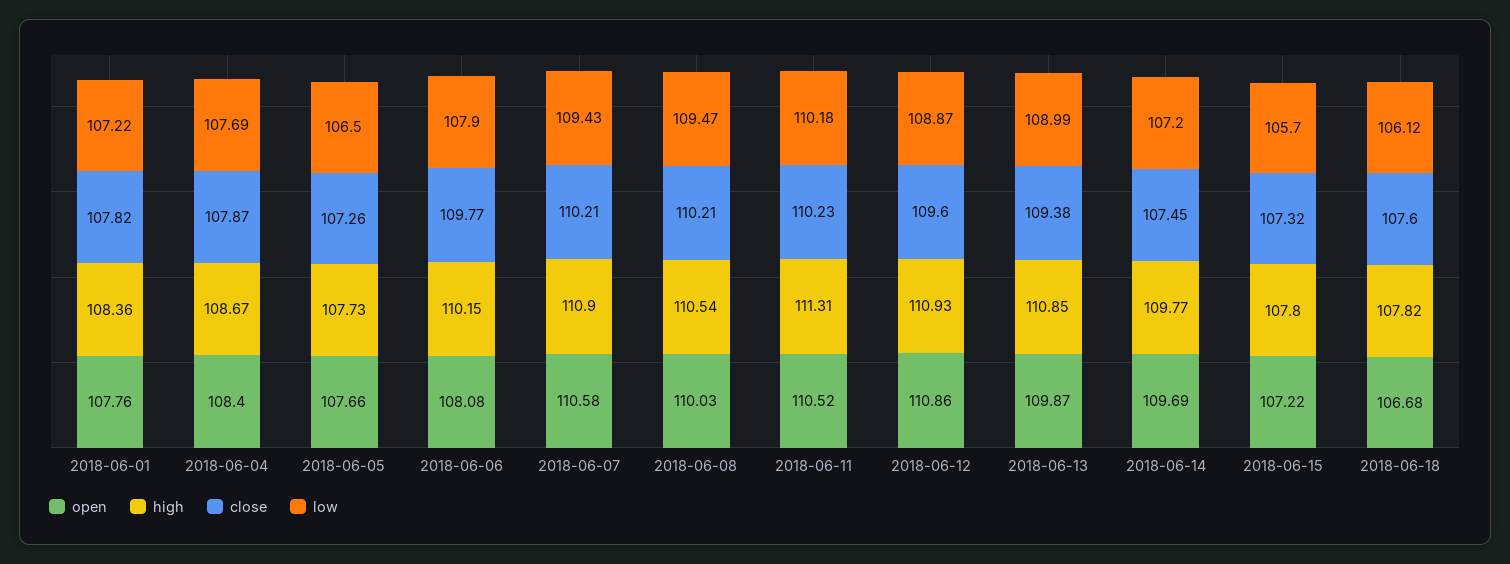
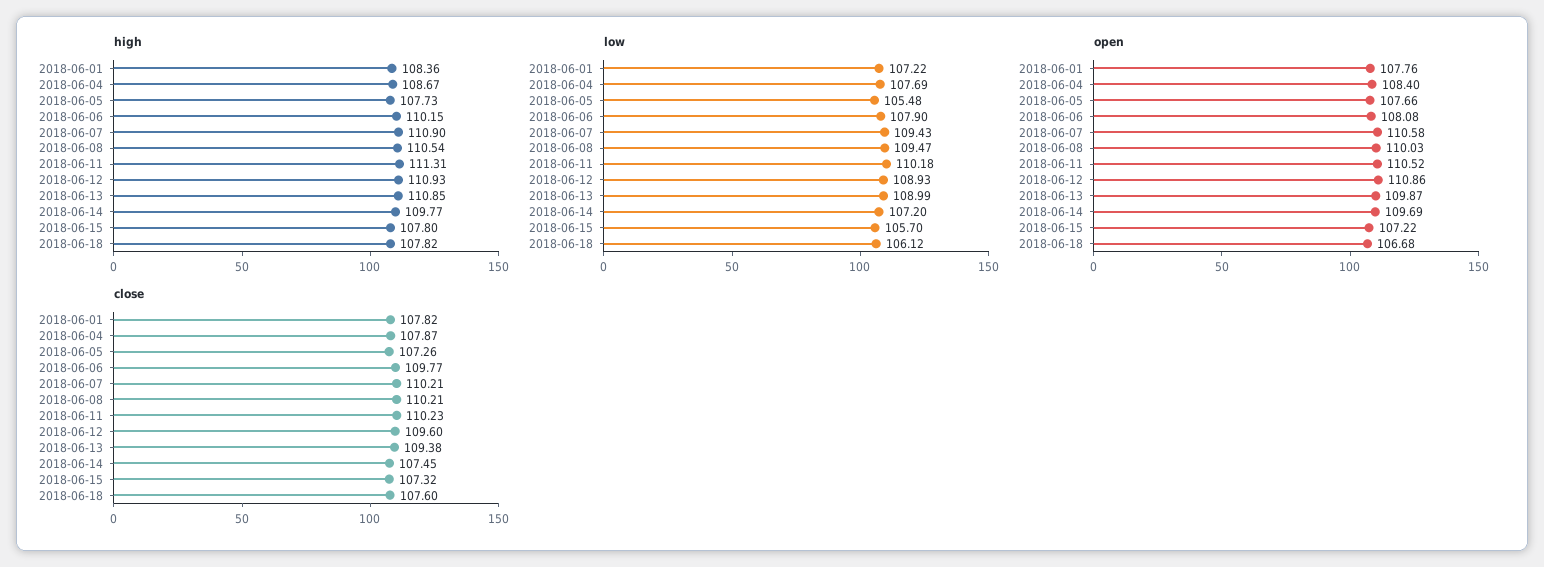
low, 2018-06-05: 106.5 -> 105.48
low, 2018-06-12: 108.87 -> 108.93

